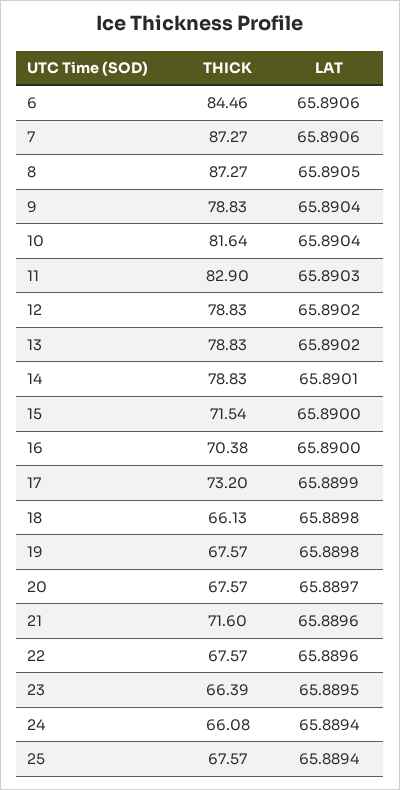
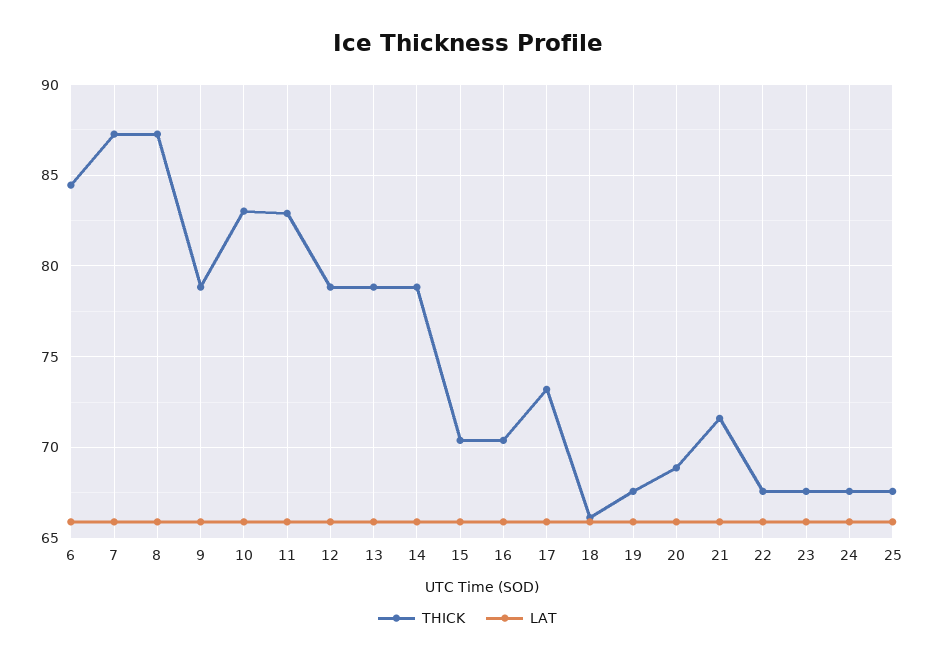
THICK, 10: 81.64 -> 83
THICK, 15: 71.54 -> 70.5
THICK, 20: 67.57 -> 69
THICK, 23: 66.39 -> 67.5
THICK, 24: 66.08 -> 67.5

